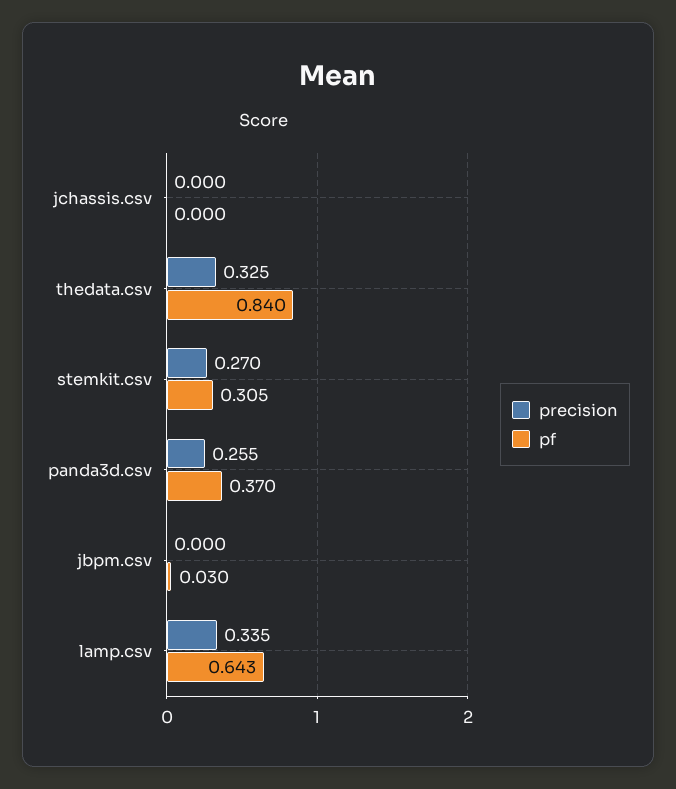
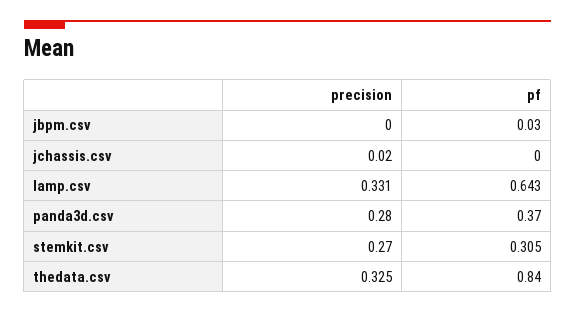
precision, jchassis.csv: 0 -> 0.02
precision, panda3d.csv: 0.255 -> 0.28
precision, lamp.csv: 0.335 -> 0.331

